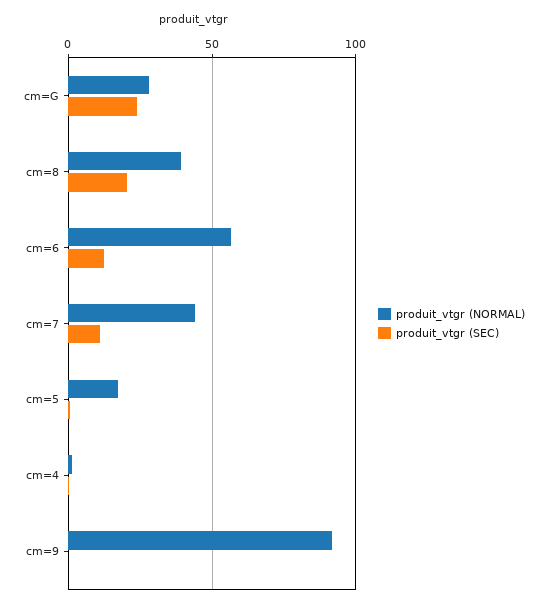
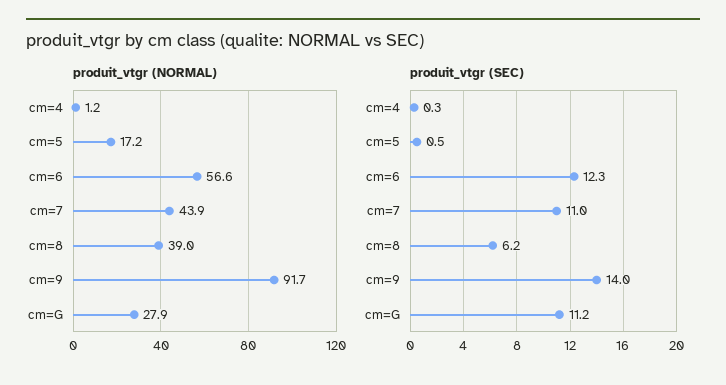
produit_vtgr (SEC), cm=G: 25 -> 11.2
produit_vtgr (SEC), cm=8: 20 -> 6.2
produit_vtgr (SEC), cm=9: 0 -> 14

